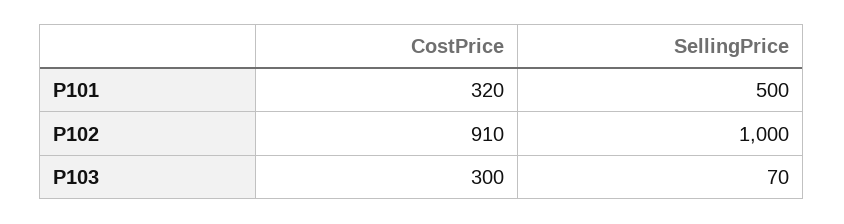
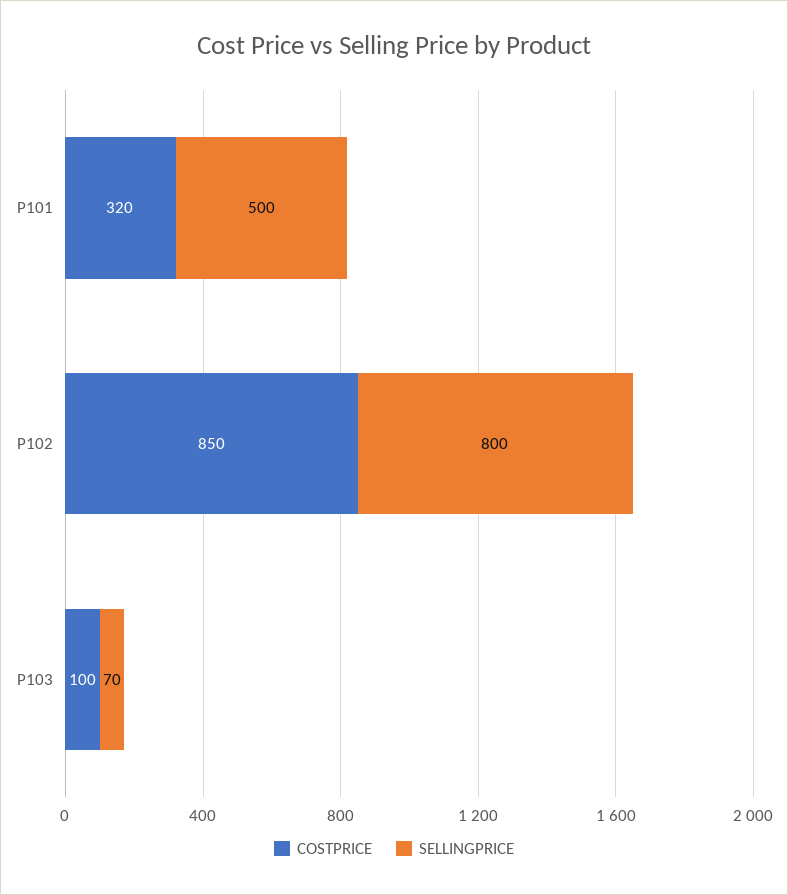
CostPrice, P102: 910 -> 850
SellingPrice, P102: 1000 -> 800
CostPrice, P103: 300 -> 100

